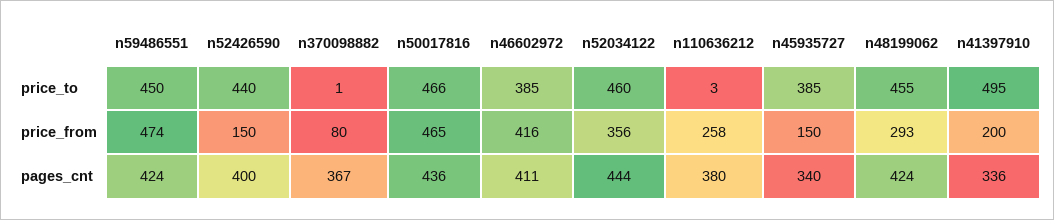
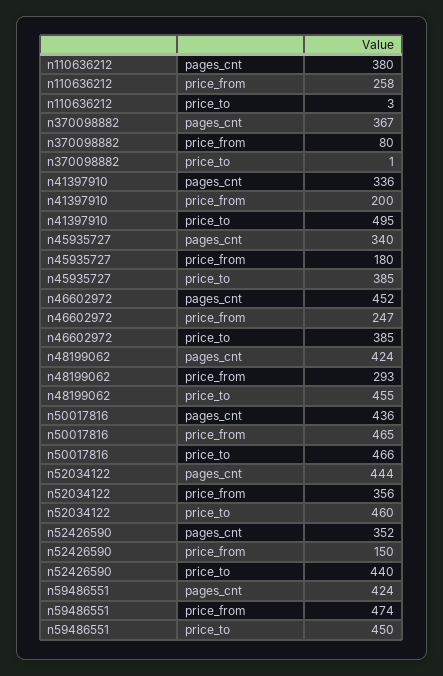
n46602972, price_from: 416 -> 247
n45935727, price_from: 150 -> 180
n52426590, pages_cnt: 400 -> 352
n46602972, pages_cnt: 411 -> 452

